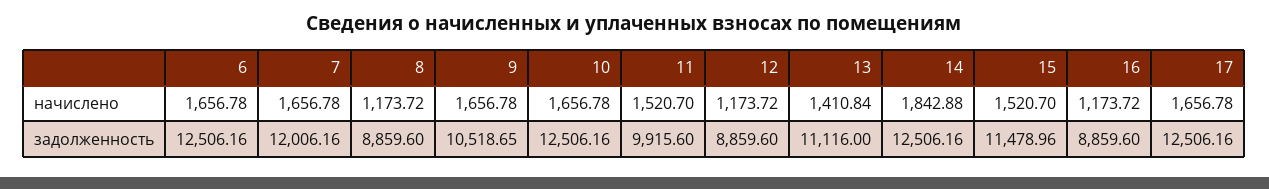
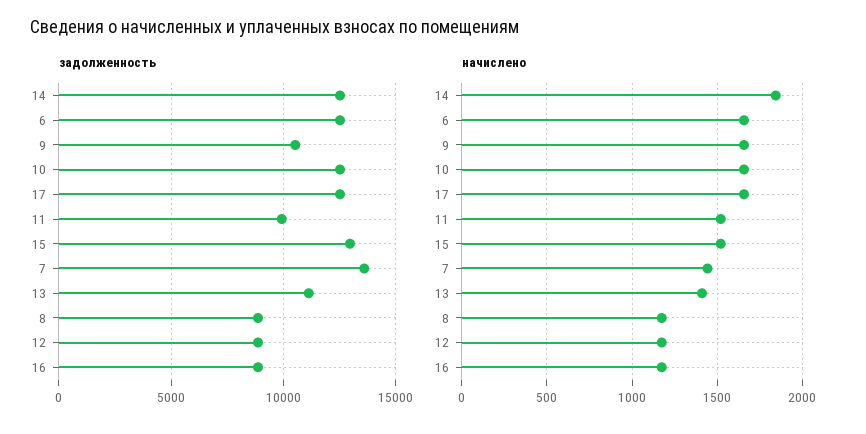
начислено, 7: 1656.78 -> 1450
задолженность, 7: 12006.16 -> 13500
задолженность, 15: 11478.96 -> 13000

